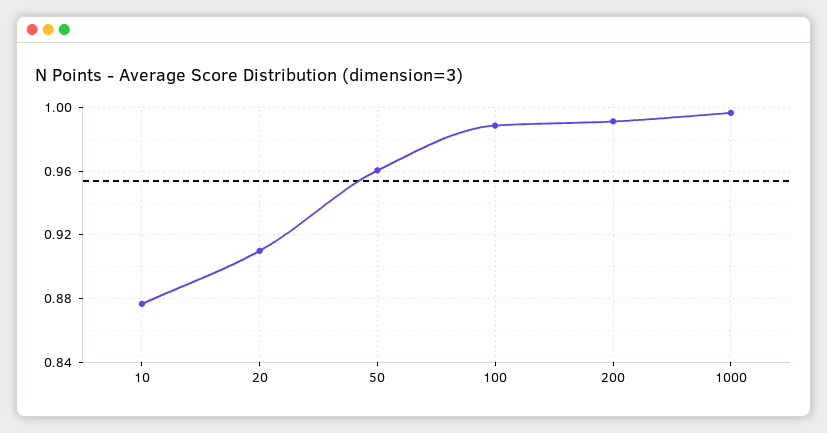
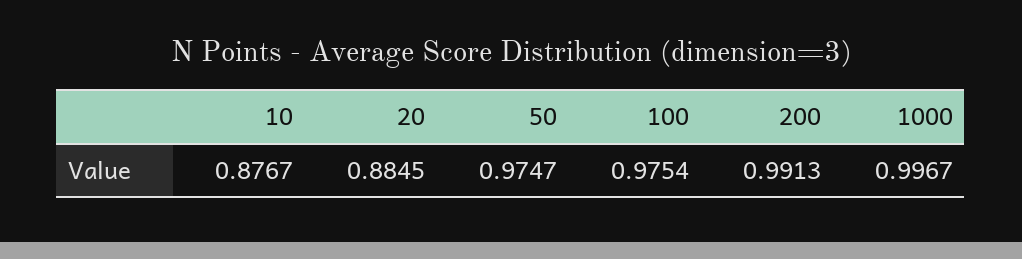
20: 0.91 -> 0.8845
50: 0.96 -> 0.9747
100: 0.99 -> 0.9754

